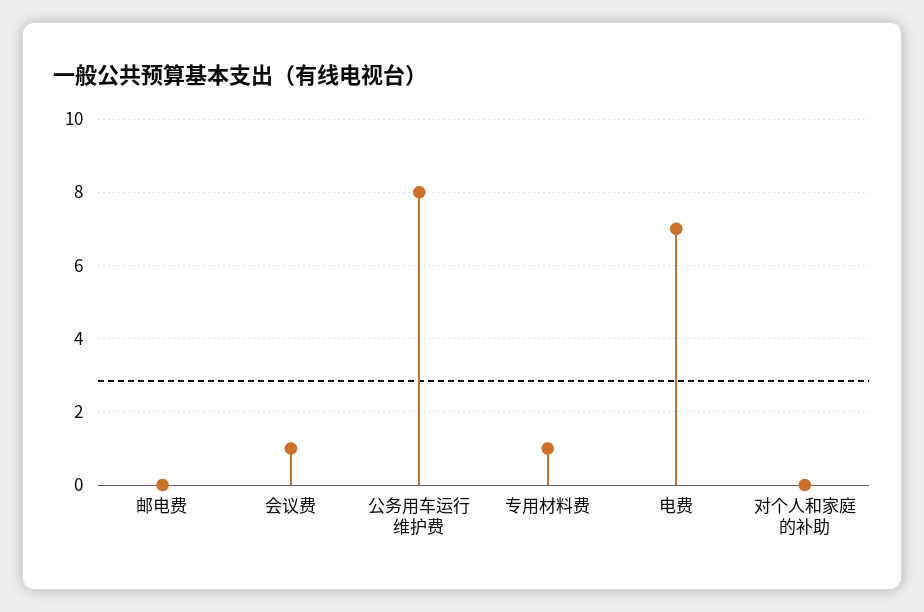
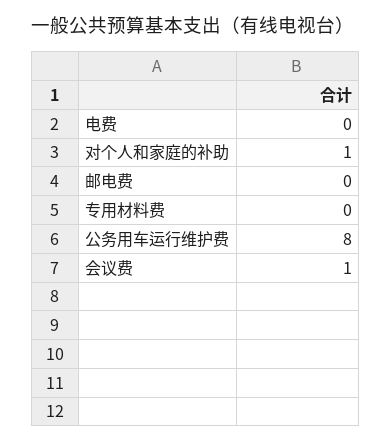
专用材料费: 1 -> 0
电费: 7 -> 0
对个人和家庭的补助: 0 -> 1

